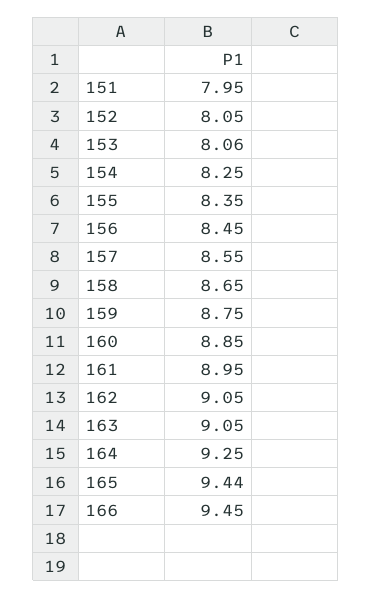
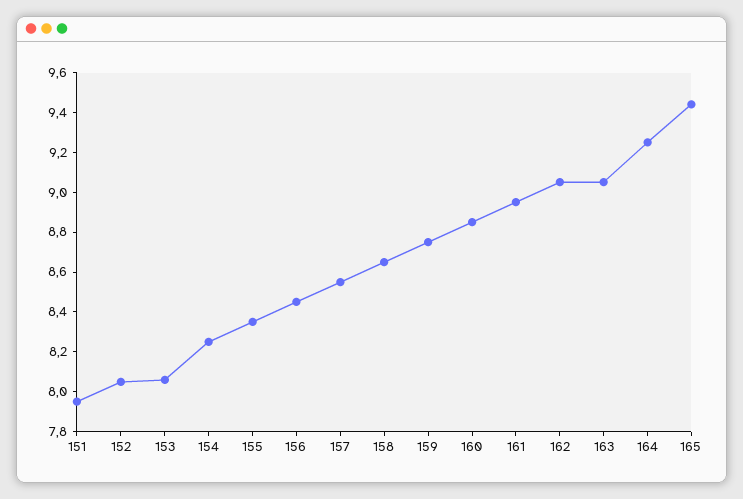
166: 9.45 -> none

